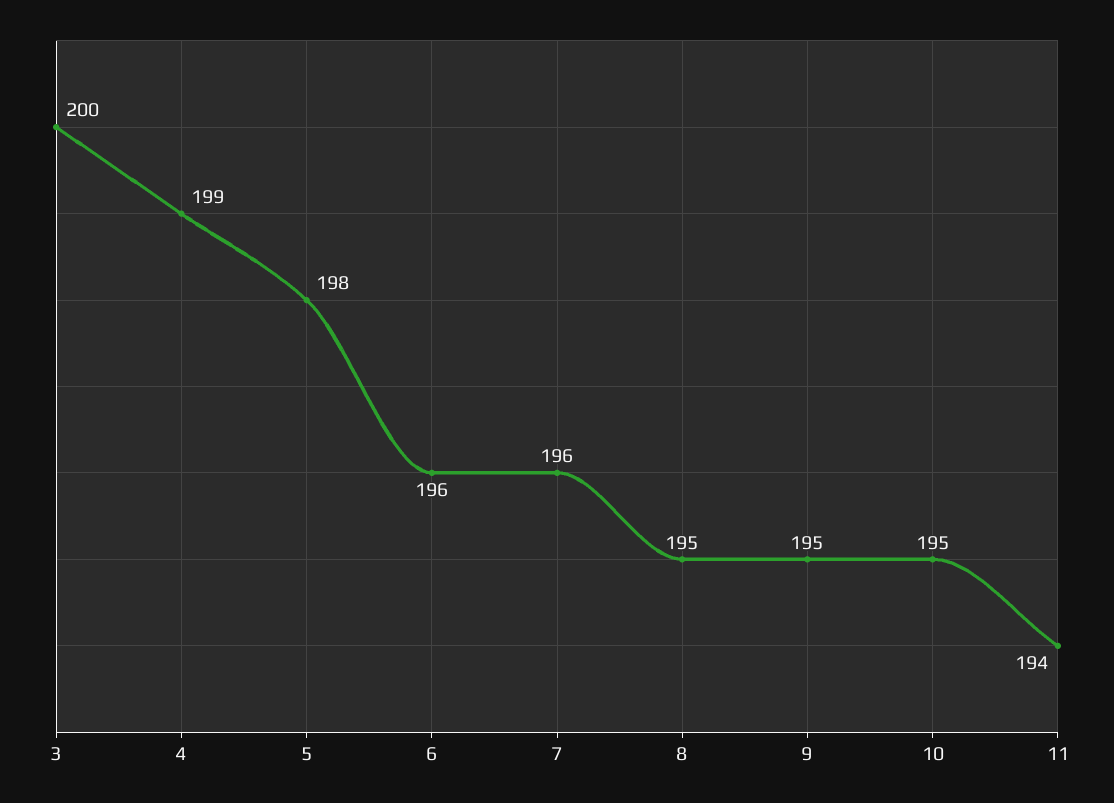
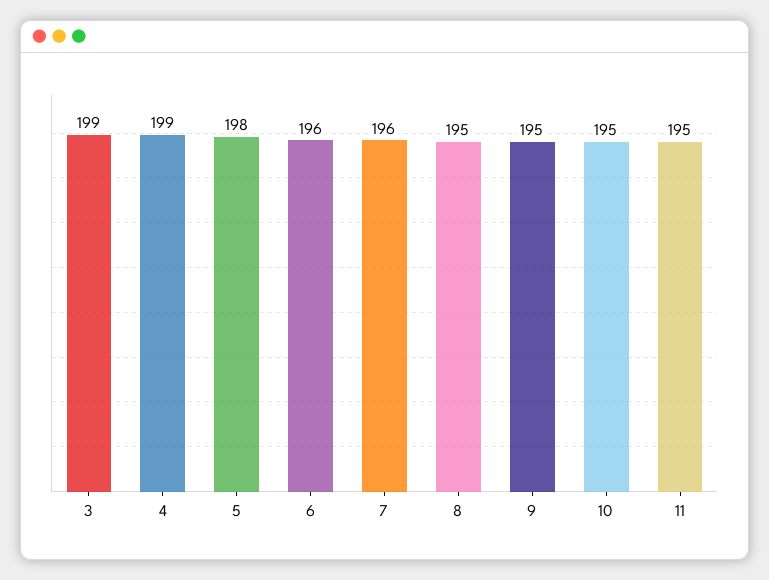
3: 200 -> 199
11: 194 -> 195

